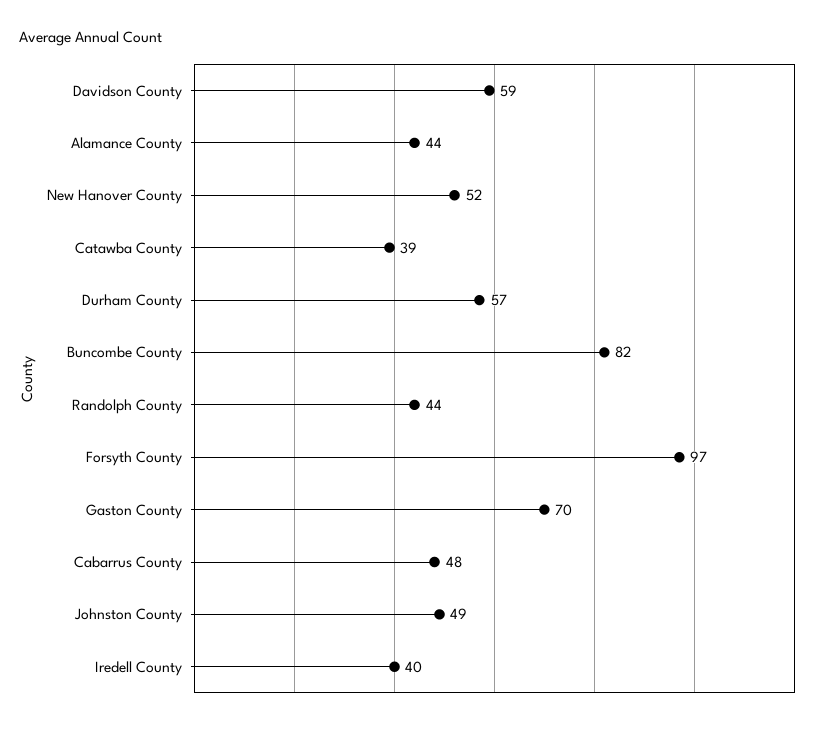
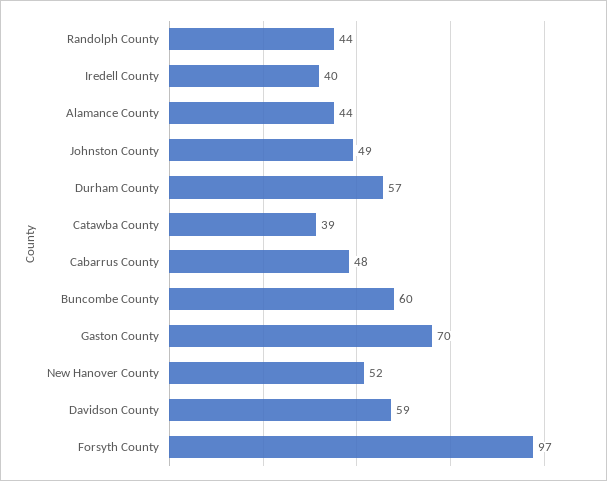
Buncombe County: 82 -> 60

